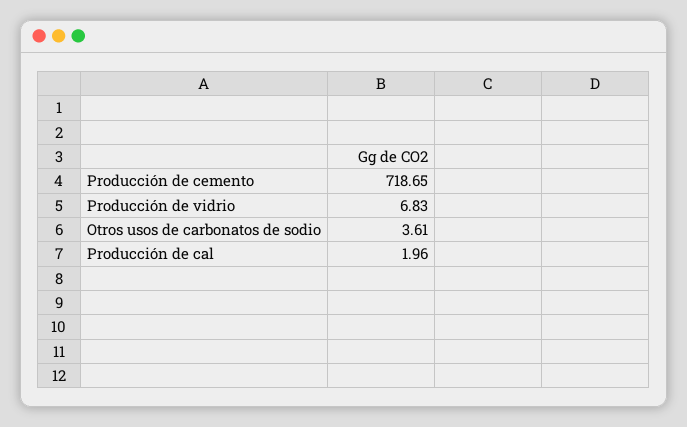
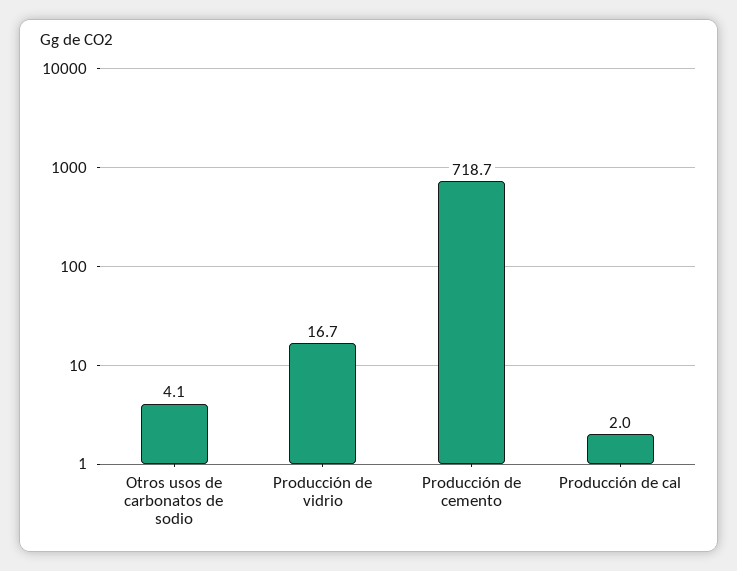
Producción de vidrio: 6.83 -> 16.7
Otros usos de carbonatos de sodio: 3.61 -> 4.1

